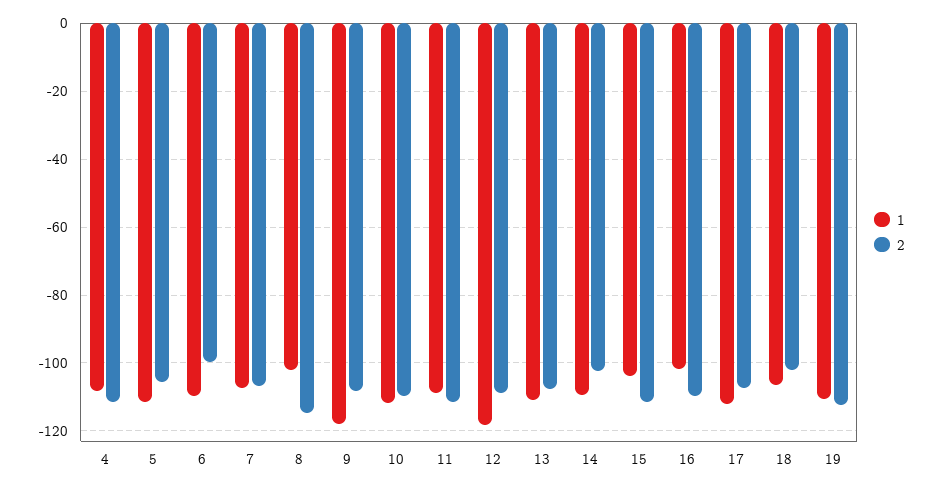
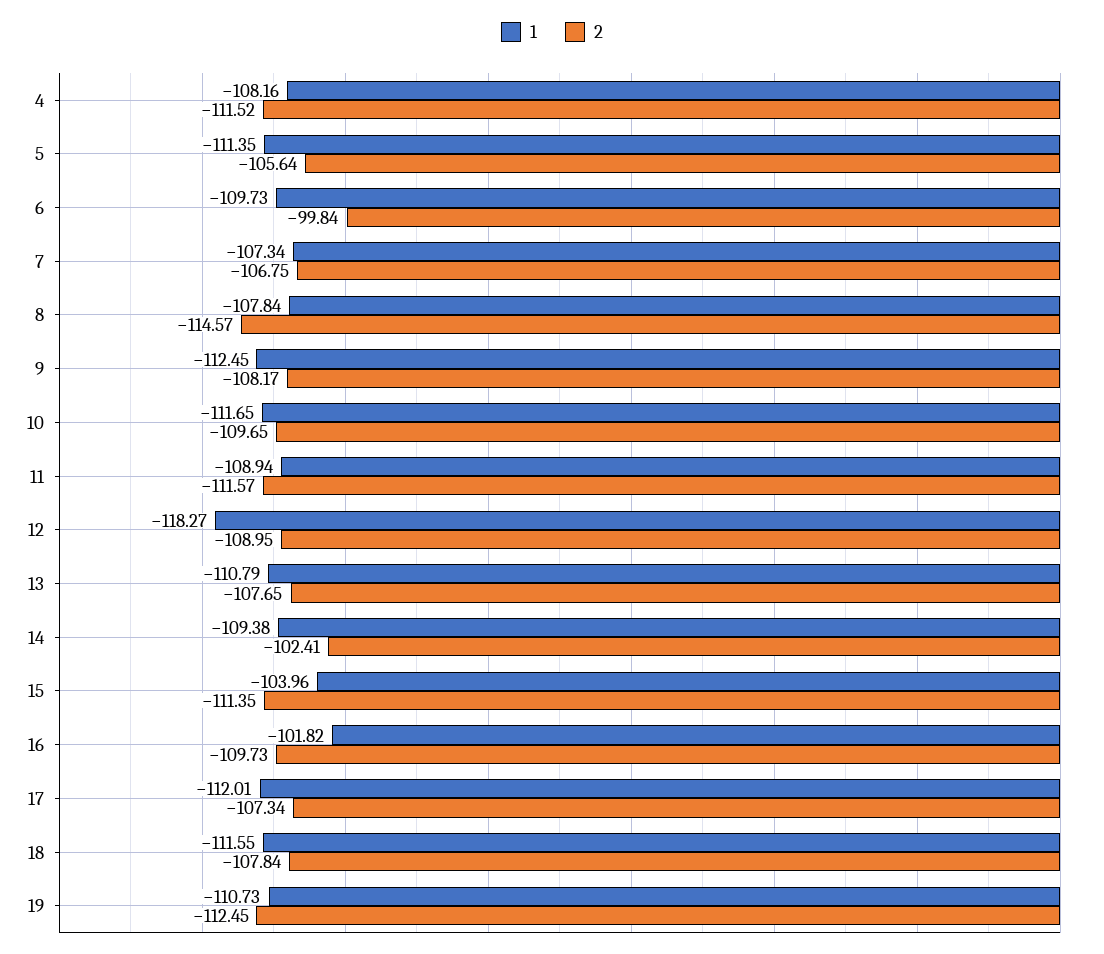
1, 8: -102 -> -107.84
1, 9: -118 -> -112.45
1, 18: -106 -> -111.55
2, 18: -102 -> -107.84

